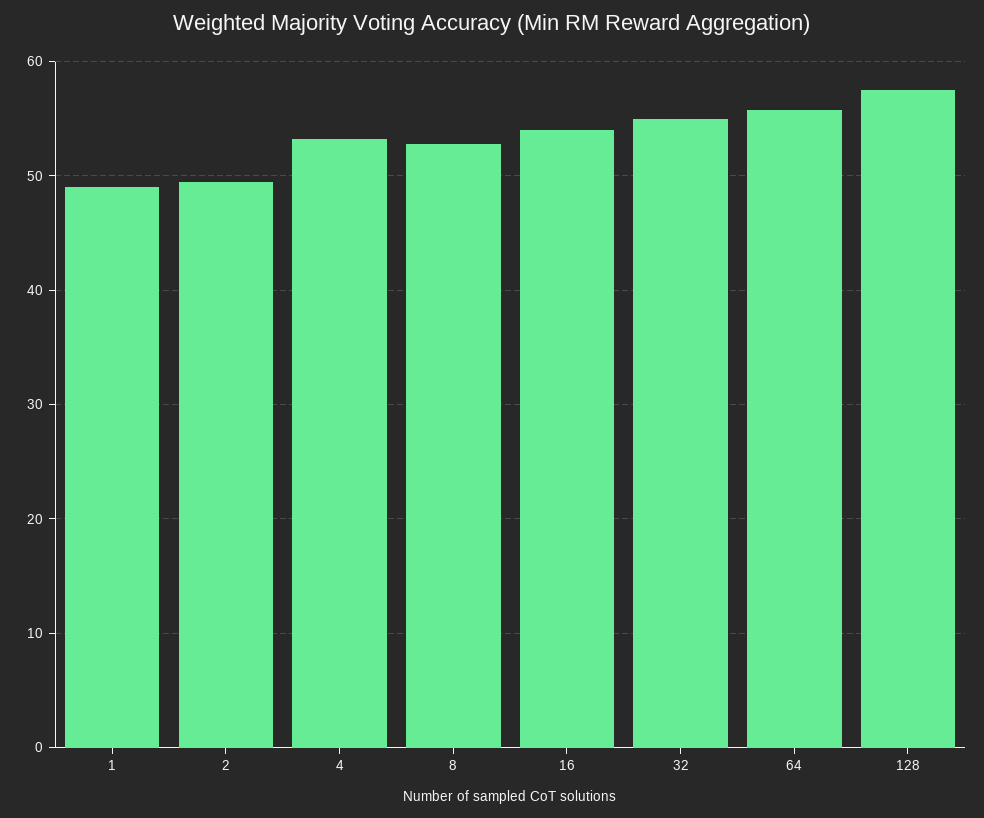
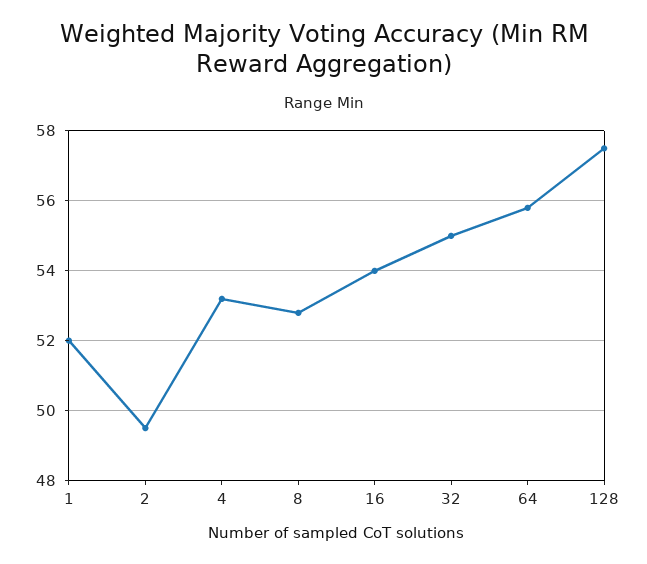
1: 49 -> 52

